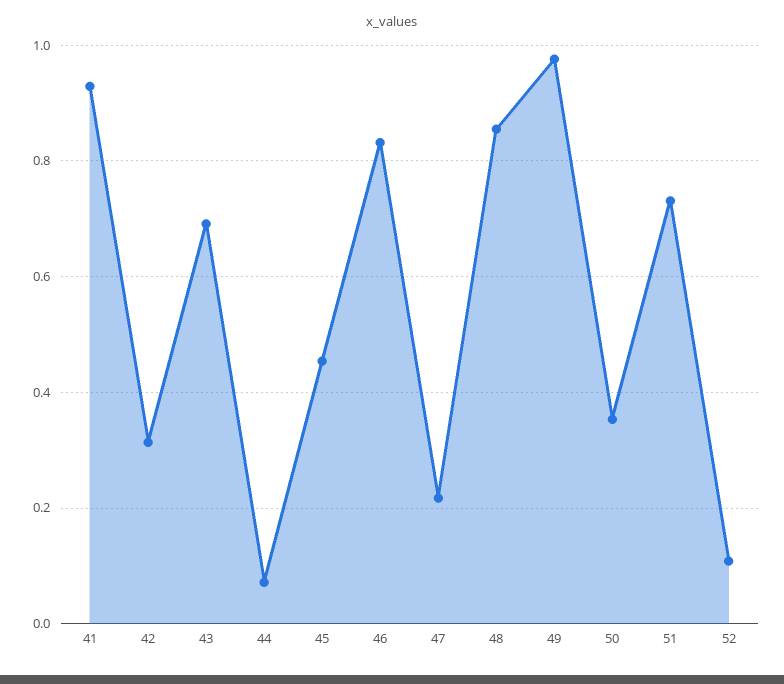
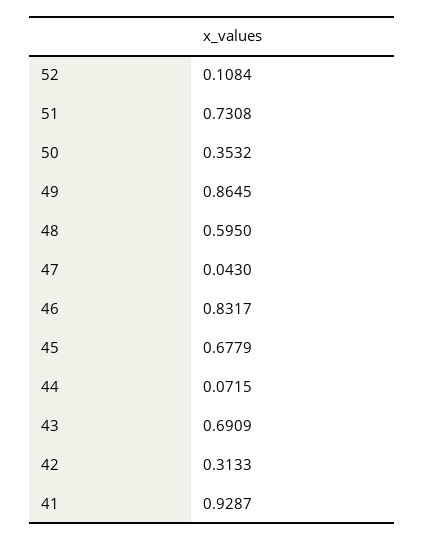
45: 0.46 -> 0.6779
47: 0.22 -> 0.043
48: 0.86 -> 0.595
49: 0.98 -> 0.8645

